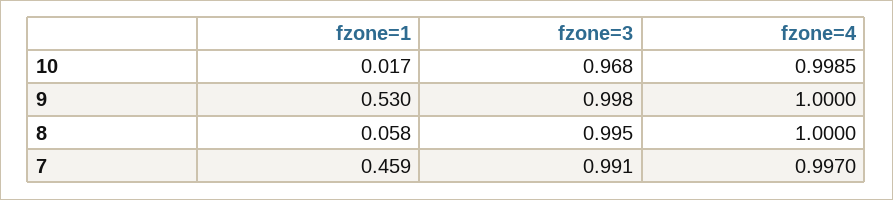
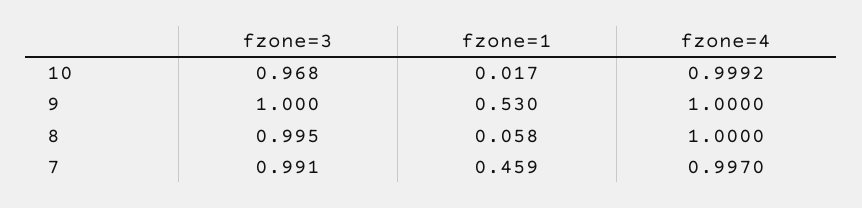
fzone=4, 10: 0.9985 -> 0.9992
fzone=3, 9: 0.998 -> 1

